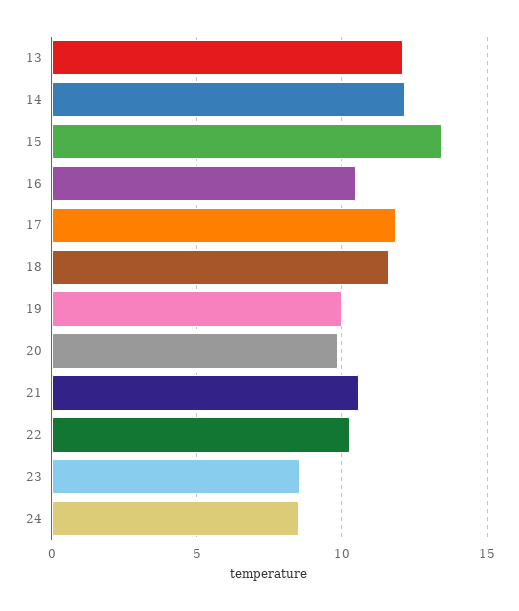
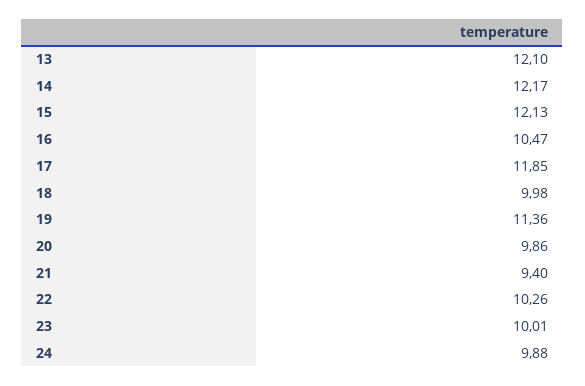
15: 13.5 -> 12.13
18: 11.5 -> 9.98
19: 10 -> 11.36
21: 10.5 -> 9.4
23: 8.5 -> 10.01
24: 8.5 -> 9.88

